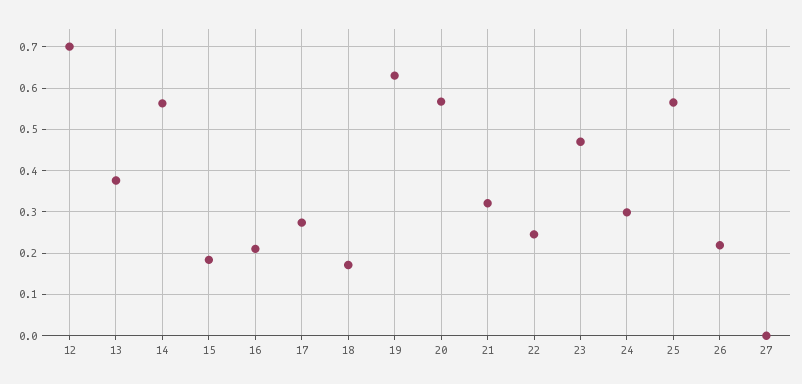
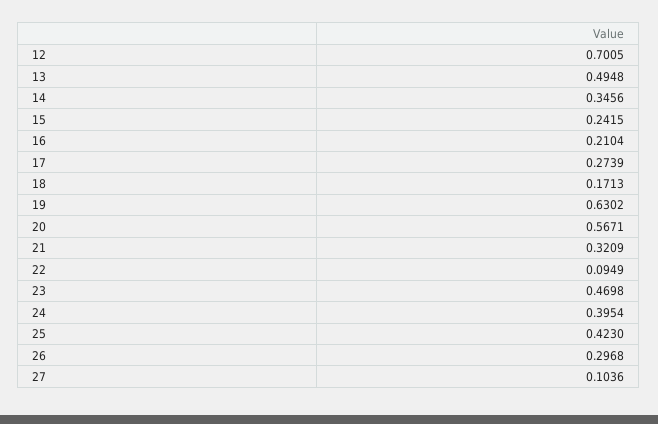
13: 0.38 -> 0.4948
14: 0.56 -> 0.3456
15: 0.18 -> 0.2415
22: 0.24 -> 0.0949
24: 0.3 -> 0.3954
25: 0.56 -> 0.423
26: 0.22 -> 0.2968
27: 0 -> 0.1036

